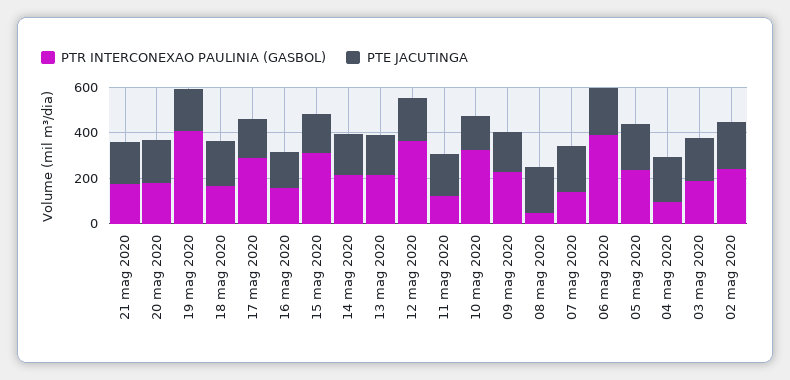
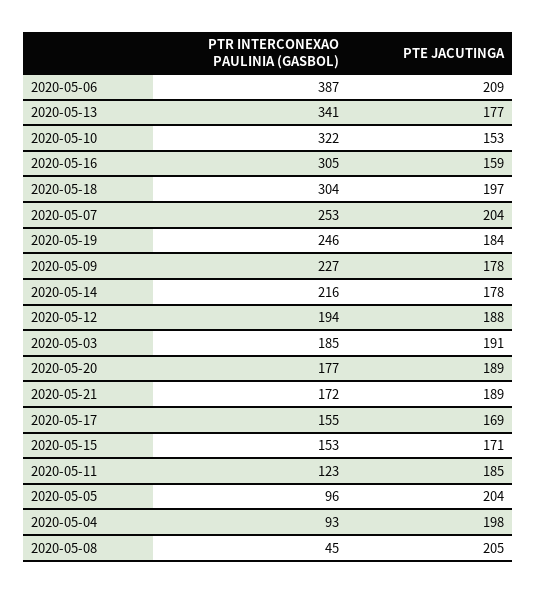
PTR INTERCONEXAO PAULINIA (GASBOL), 19 mag 2020: 400 -> 246
PTR INTERCONEXAO PAULINIA (GASBOL), 18 mag 2020: 150 -> 304
PTR INTERCONEXAO PAULINIA (GASBOL), 17 mag 2020: 300 -> 155
PTR INTERCONEXAO PAULINIA (GASBOL), 16 mag 2020: 150 -> 305
PTR INTERCONEXAO PAULINIA (GASBOL), 15 mag 2020: 300 -> 153
PTR INTERCONEXAO PAULINIA (GASBOL), 13 mag 2020: 200 -> 341
PTR INTERCONEXAO PAULINIA (GASBOL), 12 mag 2020: 350 -> 194
PTR INTERCONEXAO PAULINIA (GASBOL), 07 mag 2020: 150 -> 253
PTR INTERCONEXAO PAULINIA (GASBOL), 05 mag 2020: 250 -> 96
PTR INTERCONEXAO PAULINIA (GASBOL), 02 mag 2020: 250 -> none
PTE JACUTINGA, 02 mag 2020: 200 -> none

